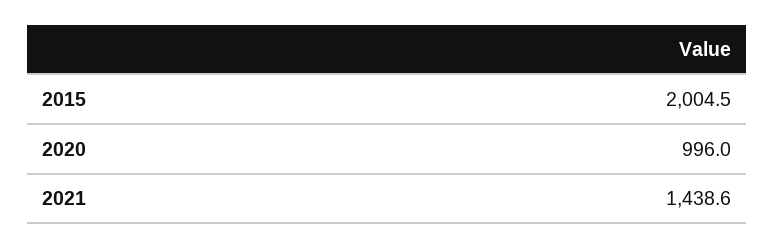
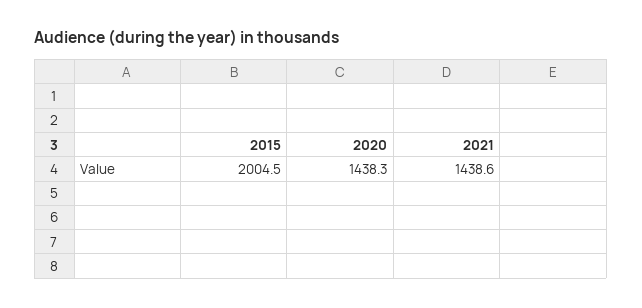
2020: 996 -> 1438.3

